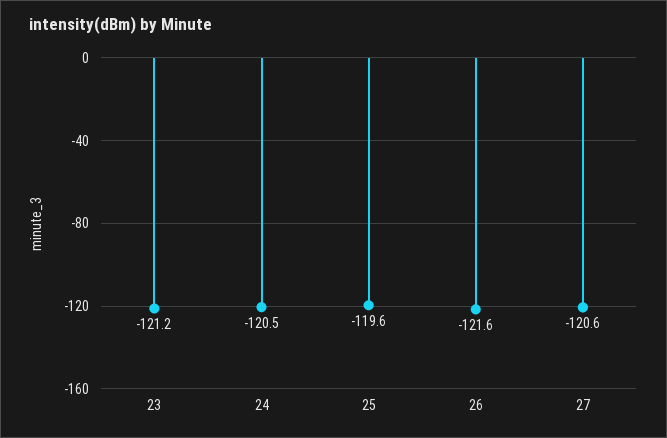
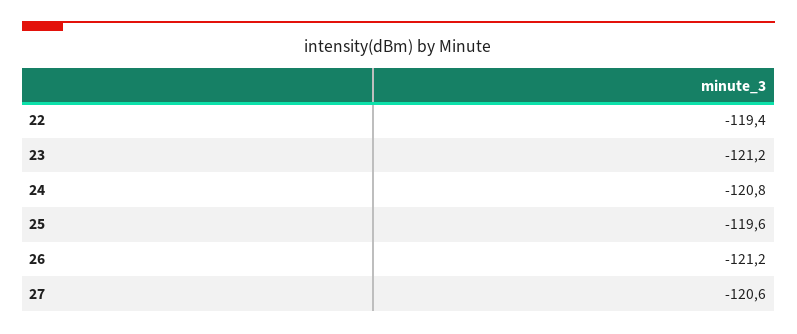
24: -120.5 -> -120.8
26: -121.6 -> -121.2
22: none -> -119.4

